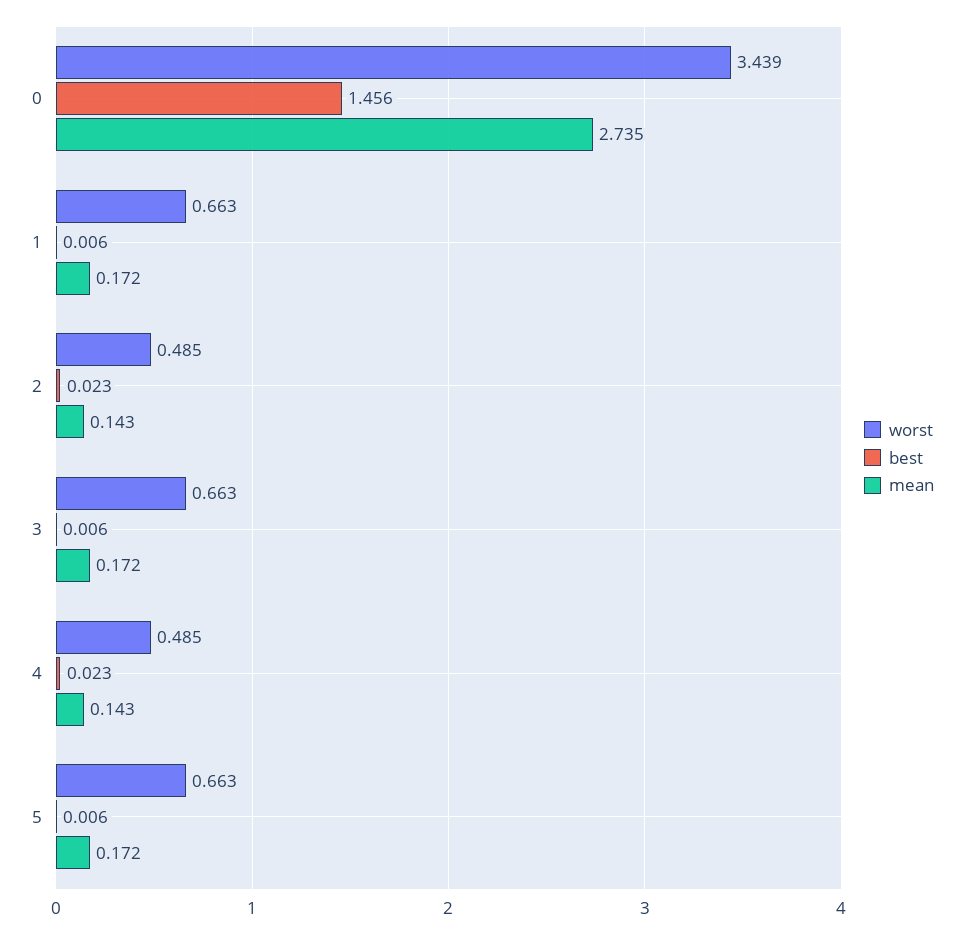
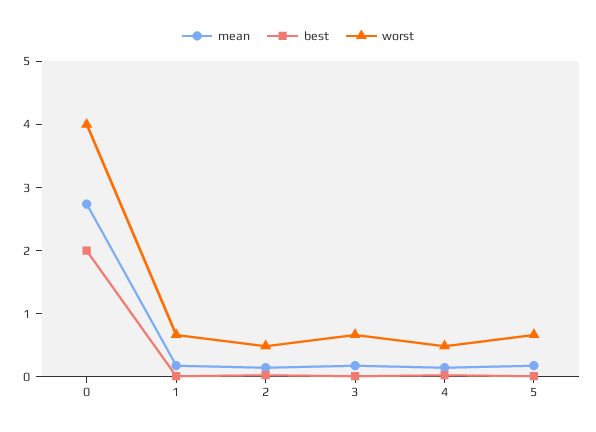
worst, 0: 3.439 -> 4
best, 0: 1.456 -> 2

